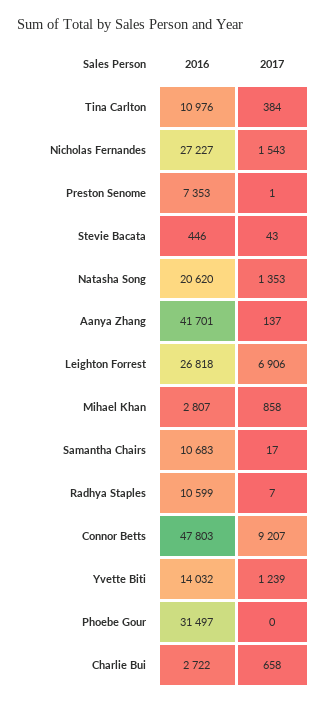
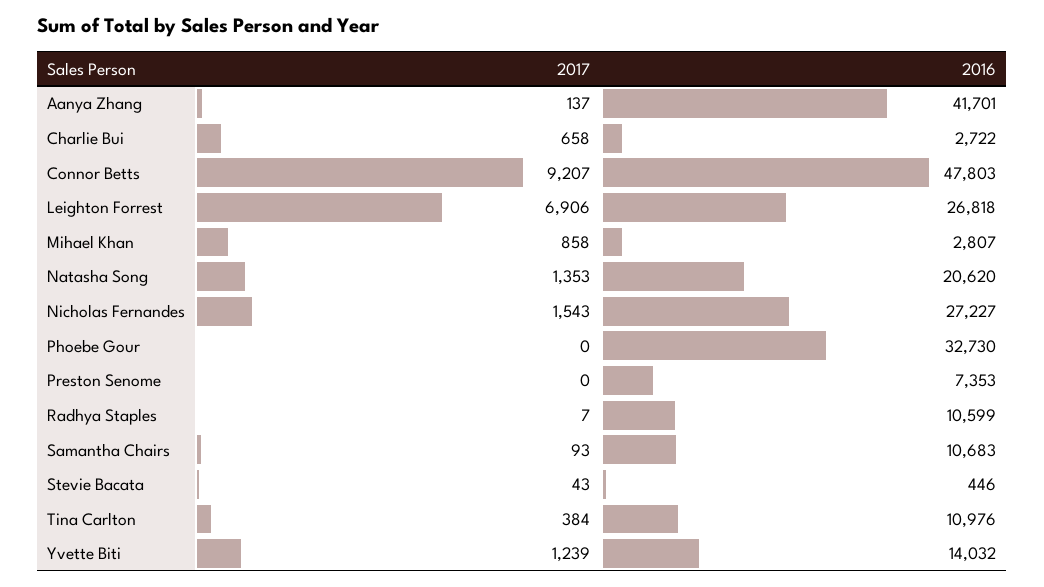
2017, Preston Senome: 1 -> 0
2017, Samantha Chairs: 17 -> 93
2016, Phoebe Gour: 31497 -> 32730

